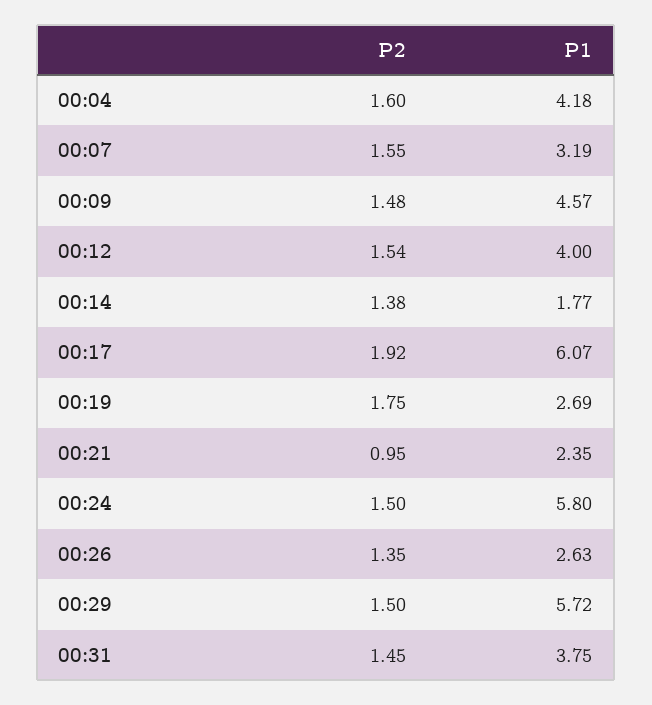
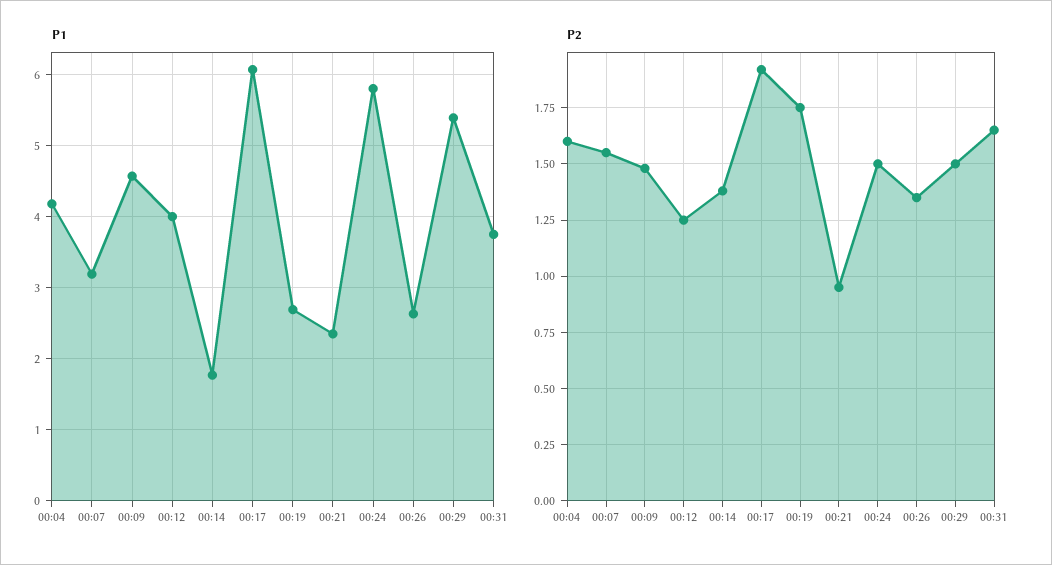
P2, 00:12: 1.54 -> 1.25
P1, 00:29: 5.72 -> 5.4
P2, 00:31: 1.45 -> 1.65

